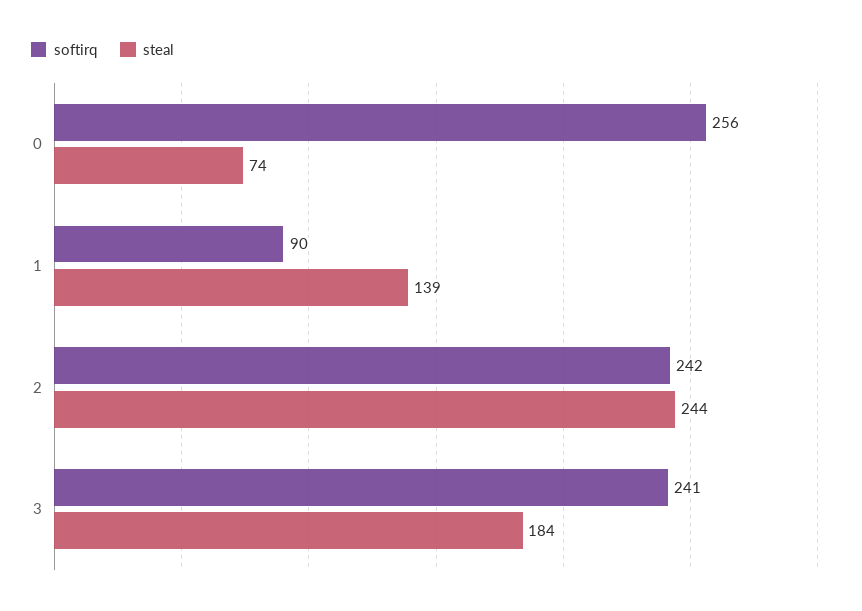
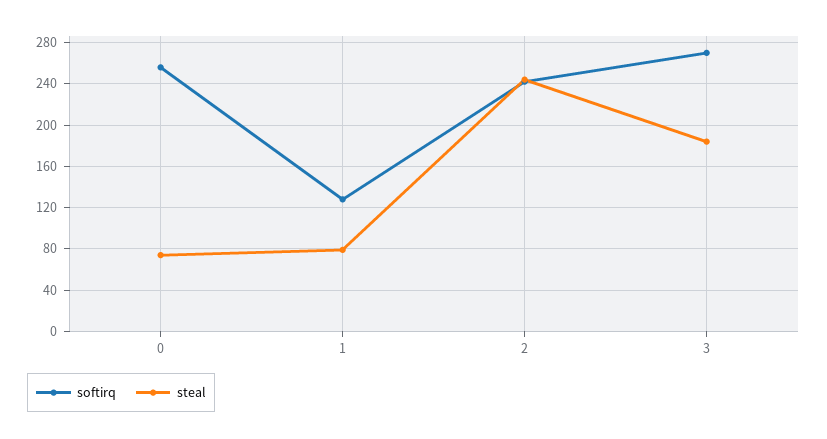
softirq, 1: 90 -> 130
steal, 1: 139 -> 80
softirq, 3: 241 -> 270

